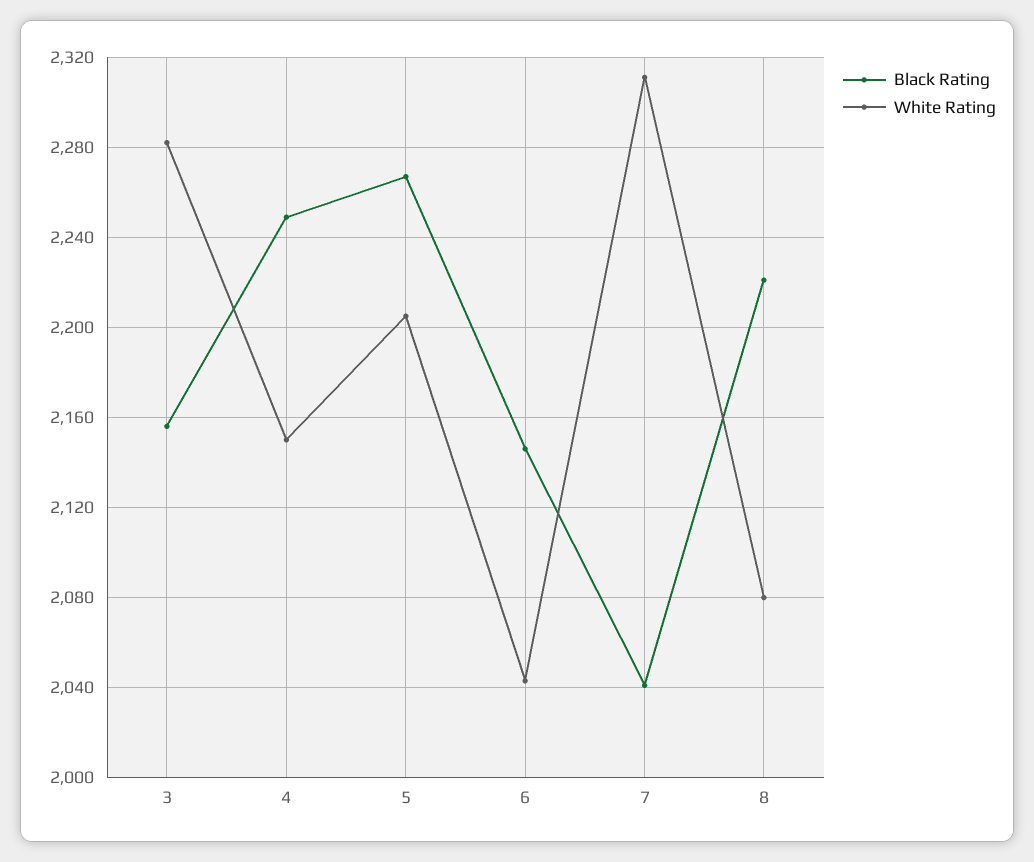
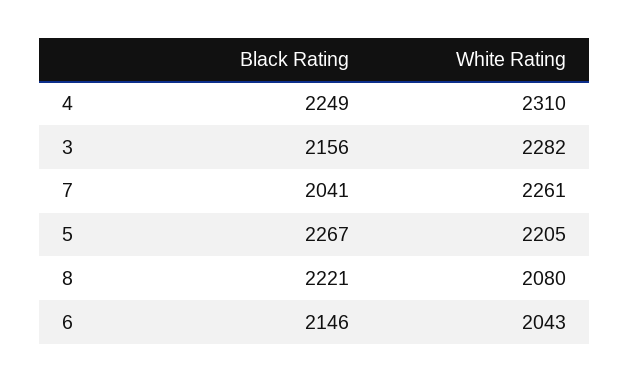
White Rating, 4: 2150 -> 2310
White Rating, 7: 2310 -> 2261

